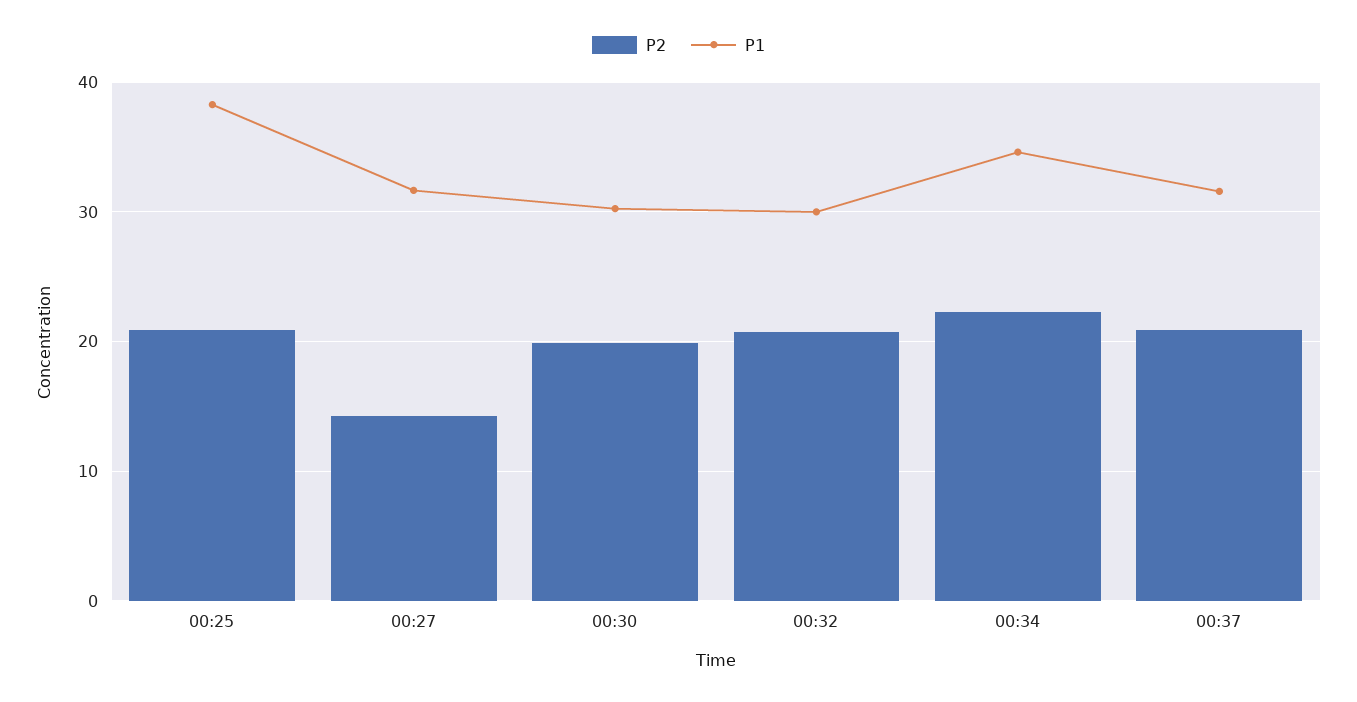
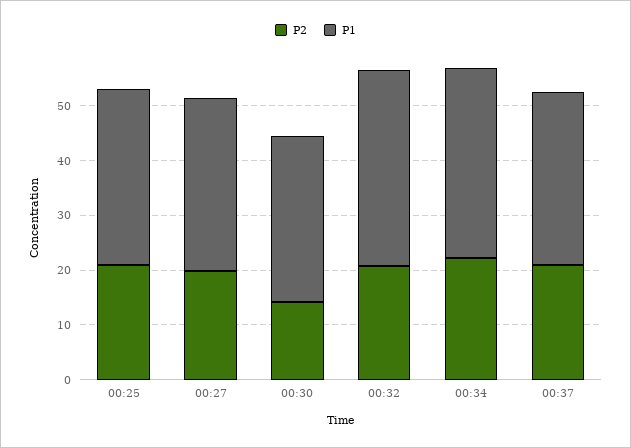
P1, 00:25: 38 -> 32
P2, 00:27: 14 -> 20
P2, 00:30: 20 -> 14
P1, 00:32: 30 -> 36

